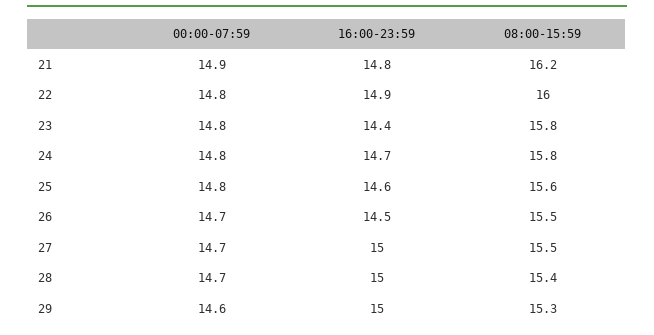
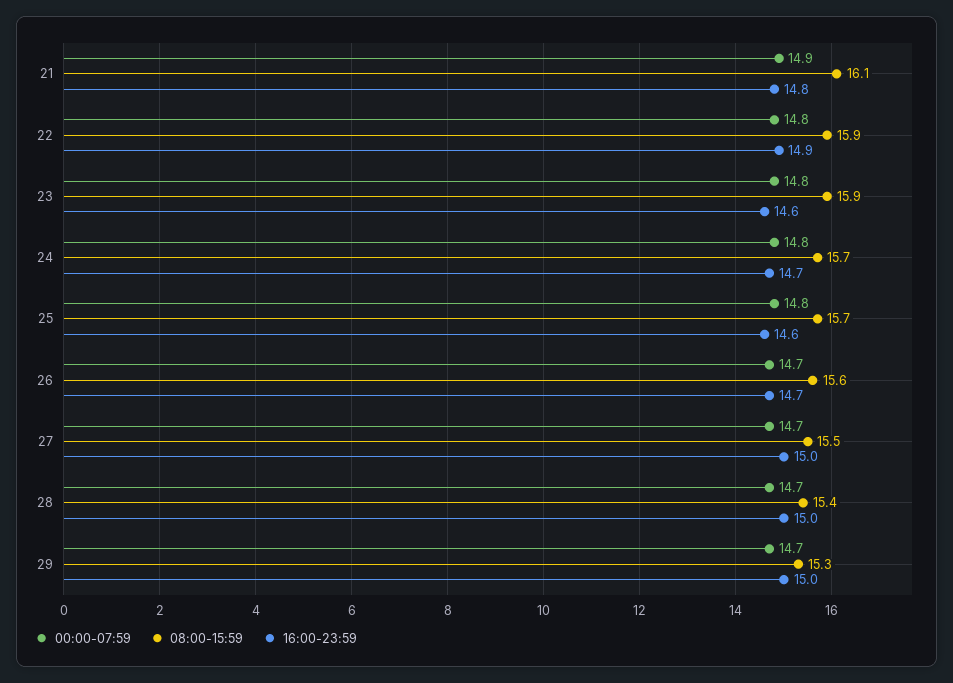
08:00-15:59, 21: 16.2 -> 16.1
08:00-15:59, 22: 16 -> 15.9
16:00-23:59, 23: 14.4 -> 14.6
08:00-15:59, 23: 15.8 -> 15.9
08:00-15:59, 24: 15.8 -> 15.7
08:00-15:59, 25: 15.6 -> 15.7
16:00-23:59, 26: 14.5 -> 14.7
08:00-15:59, 26: 15.5 -> 15.6
00:00-07:59, 29: 14.6 -> 14.7

